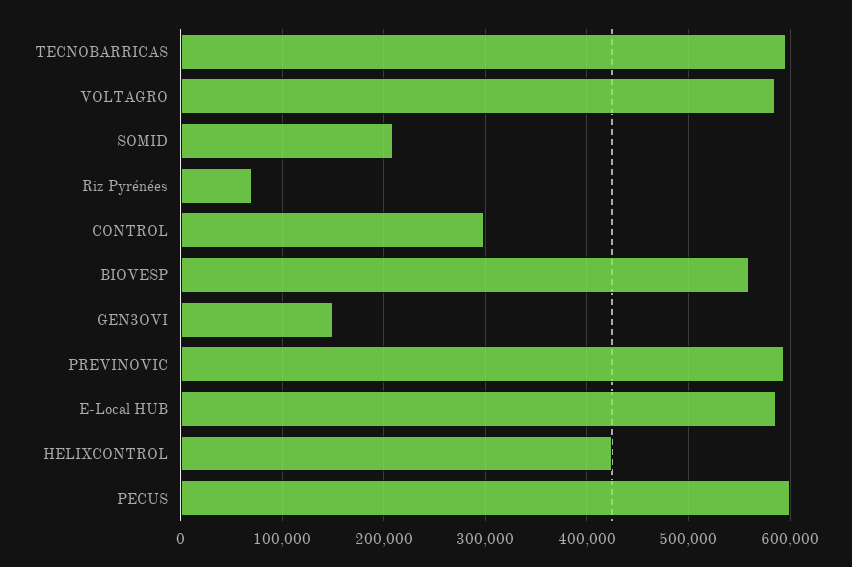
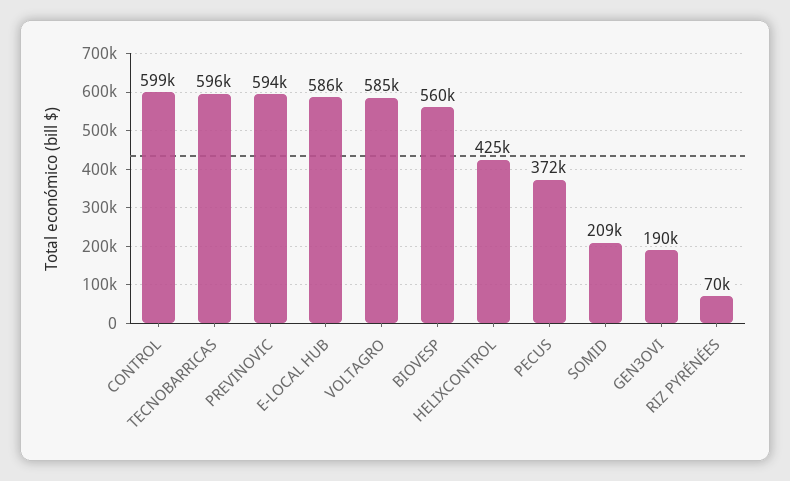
CONTROL: 300000 -> 599000
GEN3OVI: 150000 -> 190000
PECUS: 600000 -> 372000

